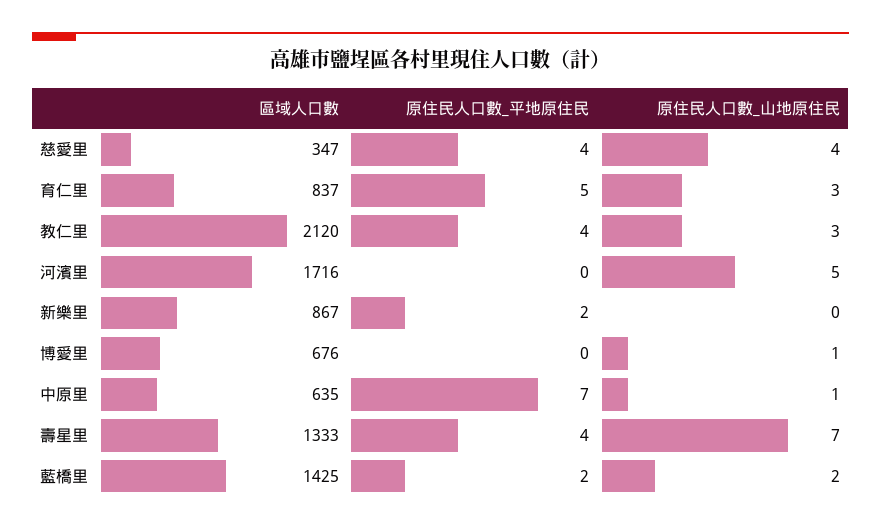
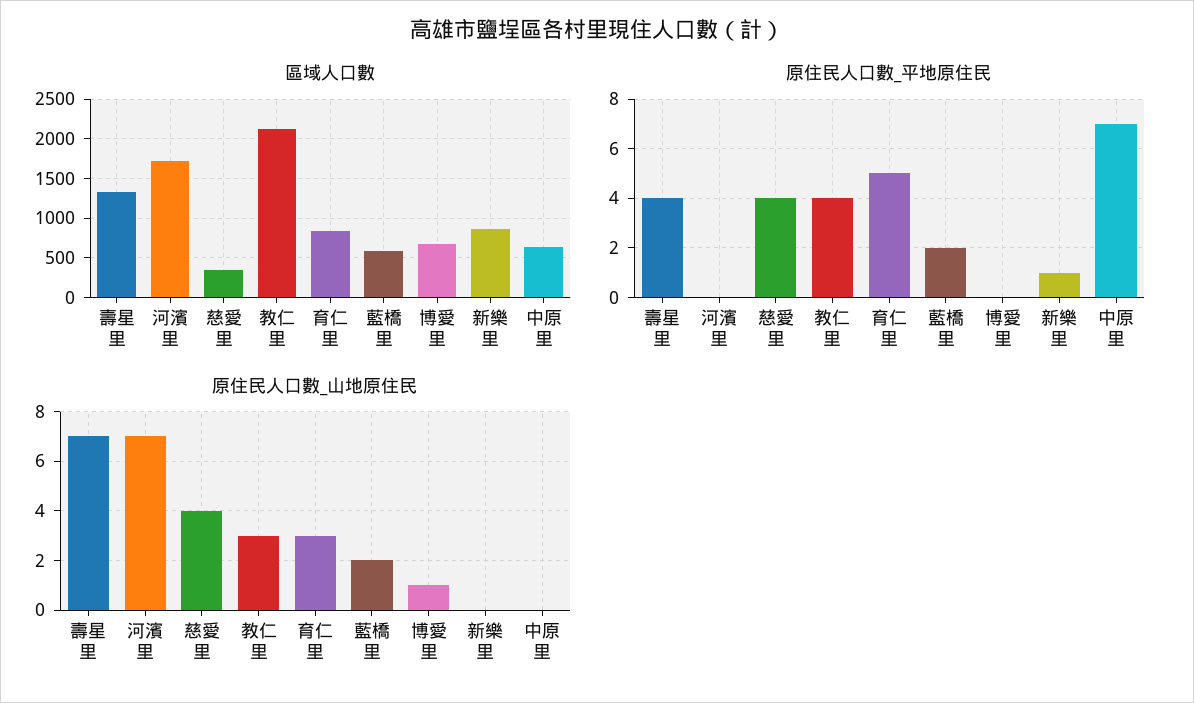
原住民人口數_山地原住民, 河濱里: 5 -> 7
原住民人口數_平地原住民, 新樂里: 2 -> 1
原住民人口數_山地原住民, 中原里: 1 -> 0
區域人口數, 藍橋里: 1425 -> 600

